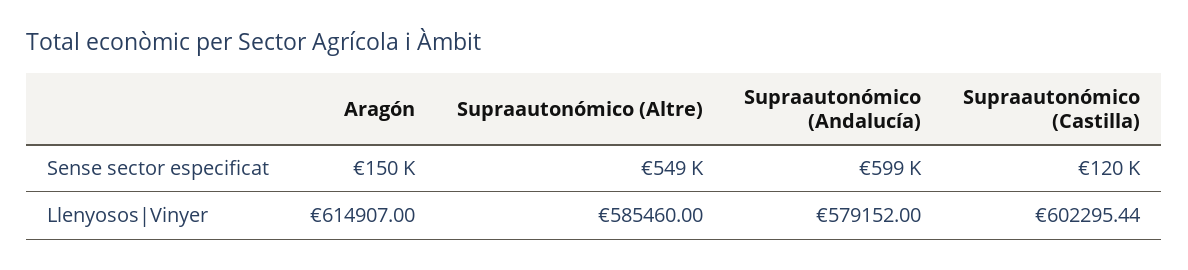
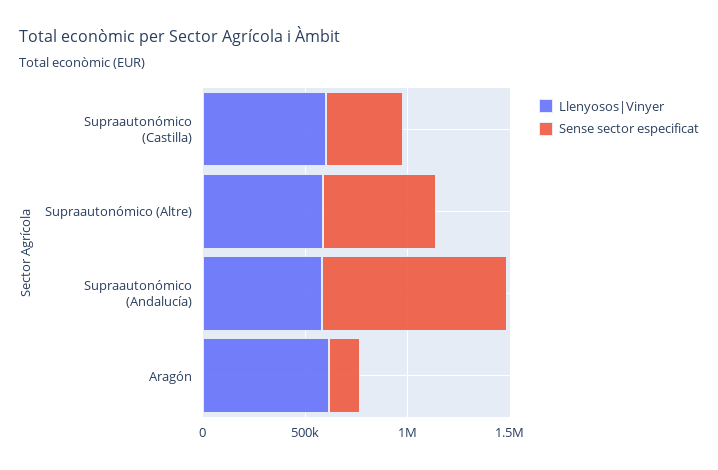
Sense sector especificat, Supraautonómico (Andalucía): 599000 -> 900000
Sense sector especificat, Supraautonómico (Castilla): 120000 -> 400000

